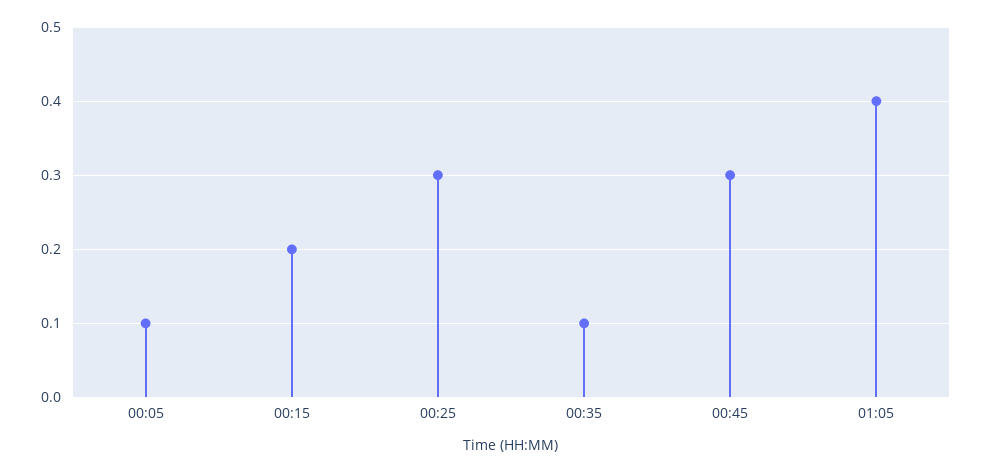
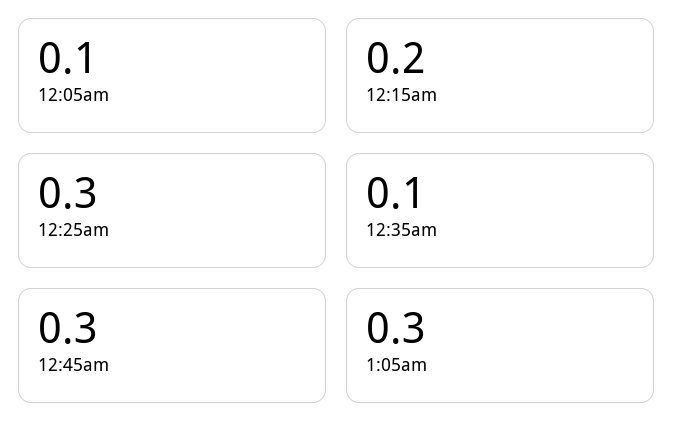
01:05: 0.4 -> 0.3

